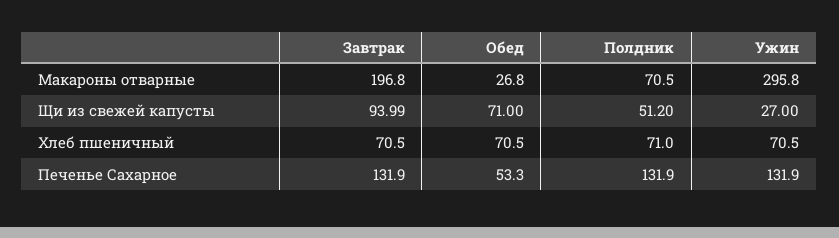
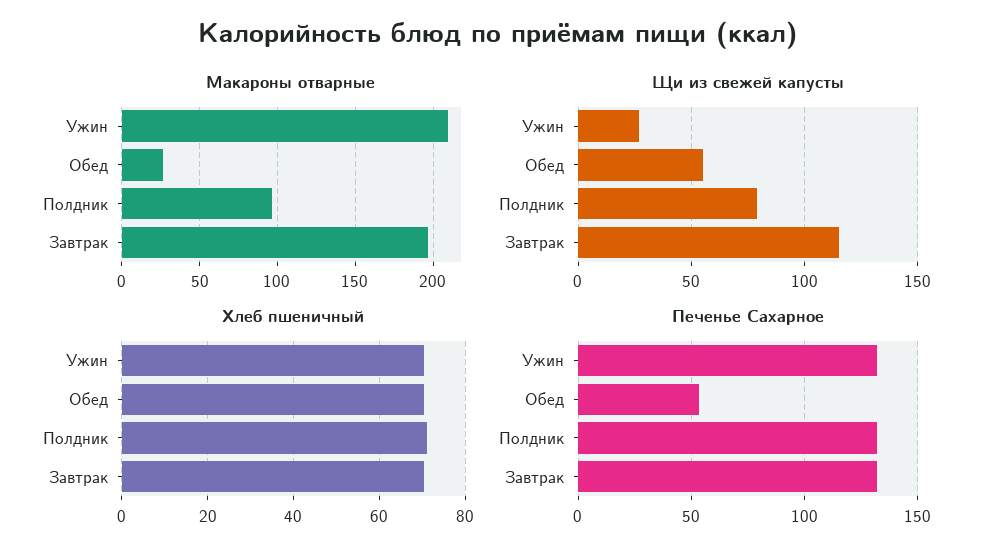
Макароны отварные, Полдник: 70.5 -> 95
Макароны отварные, Ужин: 295.8 -> 210
Щи из свежей капусты, Завтрак: 93.99 -> 115
Щи из свежей капусты, Обед: 71 -> 55
Щи из свежей капусты, Полдник: 51.2 -> 80

